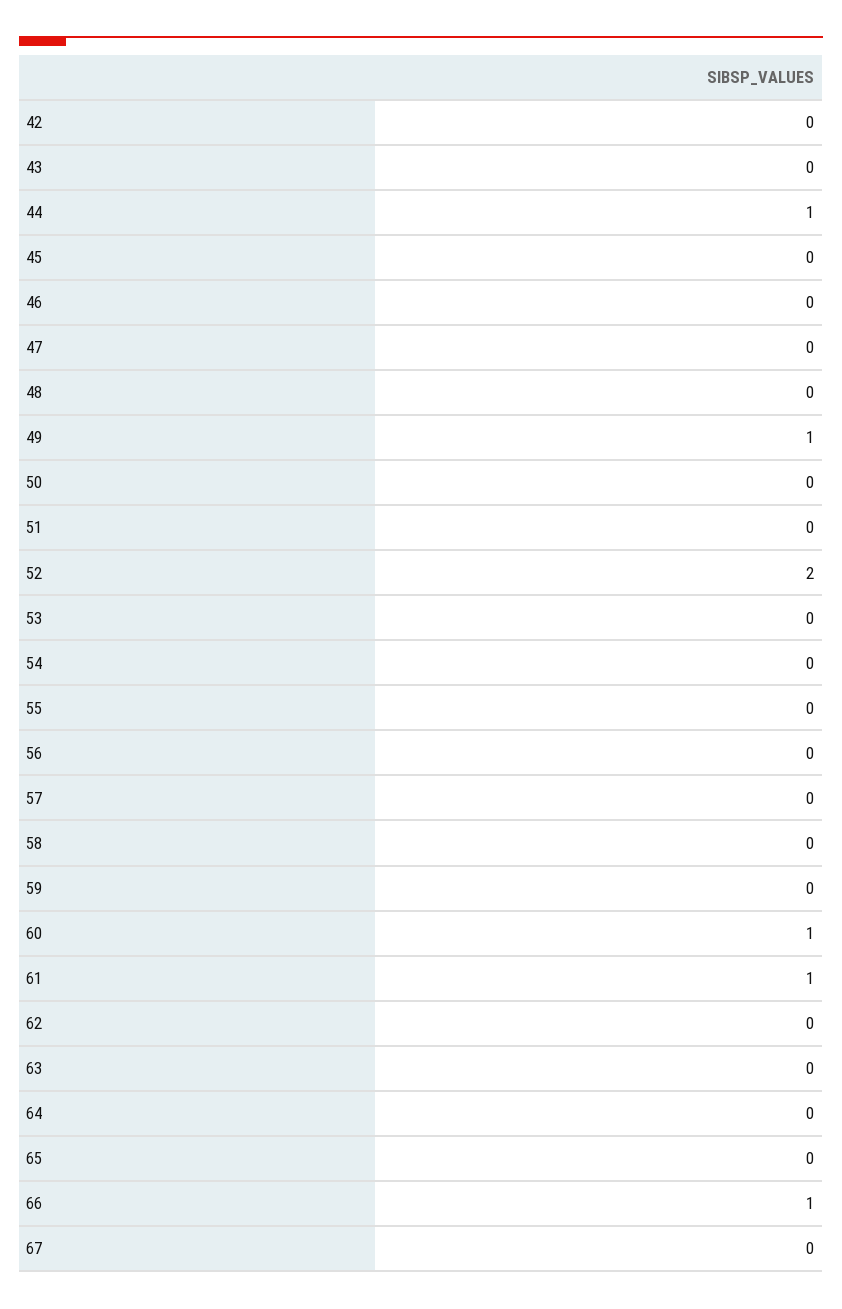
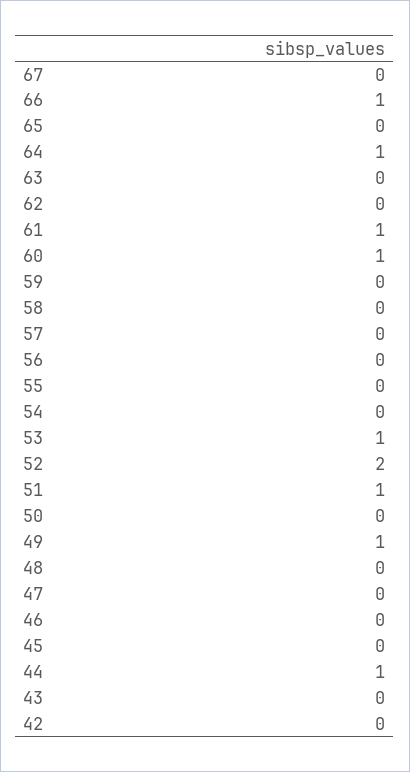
51: 0 -> 1
53: 0 -> 1
64: 0 -> 1

